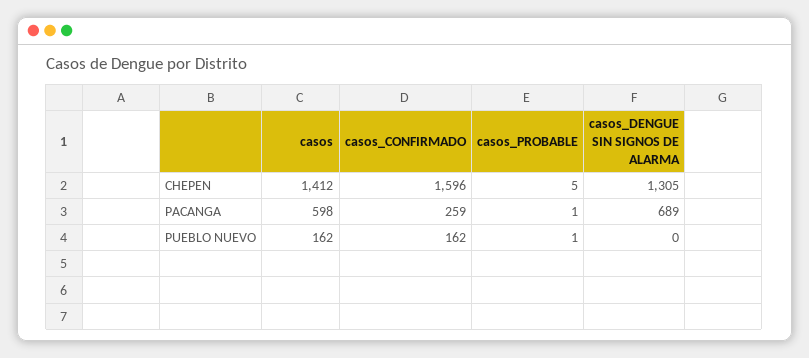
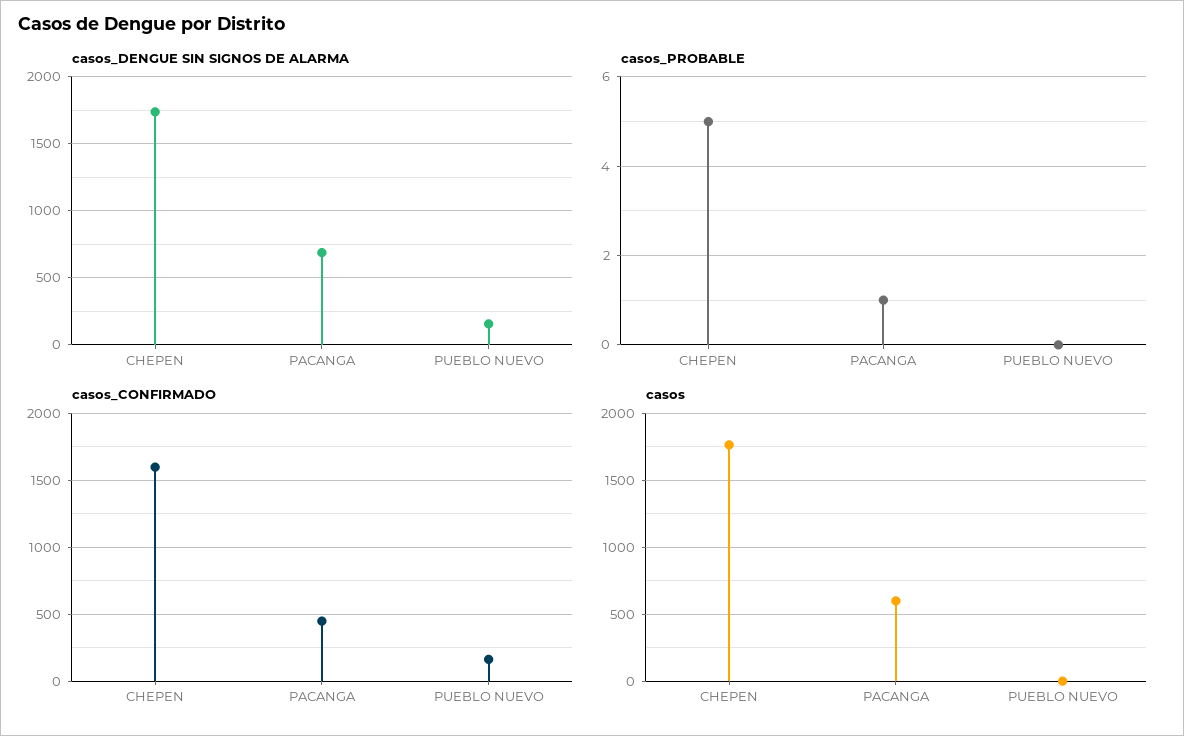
casos, CHEPEN: 1412 -> 1750
casos_DENGUE SIN SIGNOS DE ALARMA, CHEPEN: 1305 -> 1750
casos_CONFIRMADO, PACANGA: 259 -> 450
casos, PUEBLO NUEVO: 162 -> 0
casos_PROBABLE, PUEBLO NUEVO: 1 -> 0
casos_DENGUE SIN SIGNOS DE ALARMA, PUEBLO NUEVO: 0 -> 150

